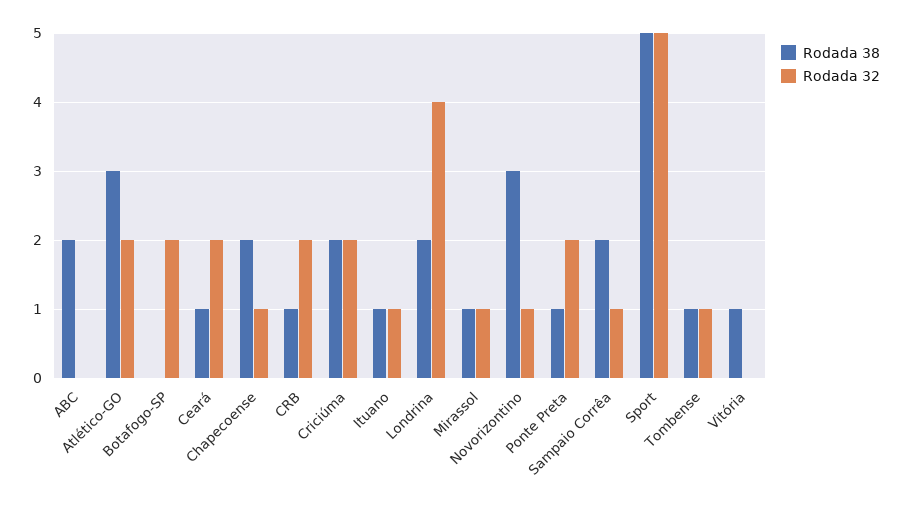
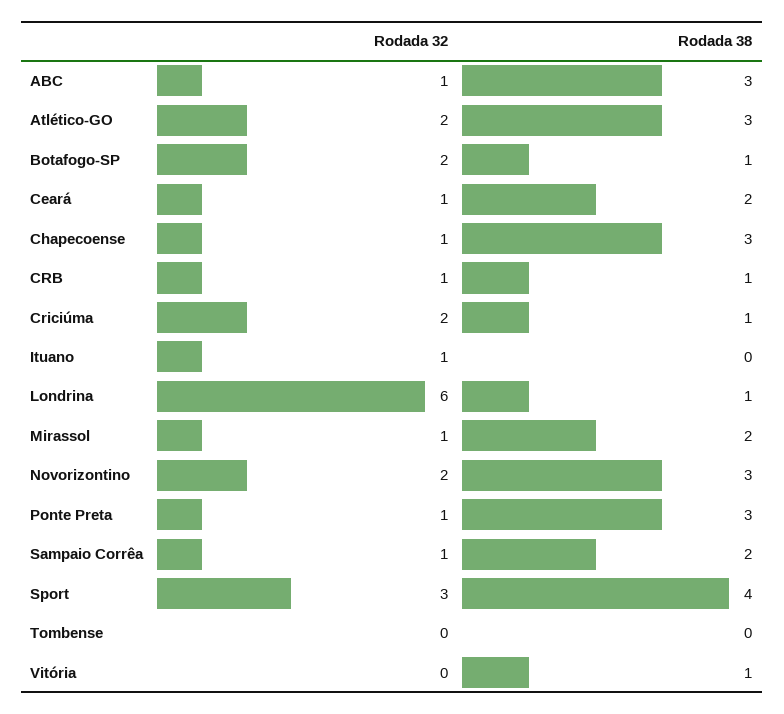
Rodada 38, ABC: 2 -> 3
Rodada 32, ABC: 0 -> 1
Rodada 38, Botafogo-SP: 0 -> 1
Rodada 38, Ceará: 1 -> 2
Rodada 32, Ceará: 2 -> 1
Rodada 38, Chapecoense: 2 -> 3
Rodada 32, CRB: 2 -> 1
Rodada 38, Criciúma: 2 -> 1
Rodada 38, Ituano: 1 -> 0
Rodada 38, Londrina: 2 -> 1
Rodada 32, Londrina: 4 -> 6
Rodada 38, Mirassol: 1 -> 2
Rodada 32, Novorizontino: 1 -> 2
Rodada 38, Ponte Preta: 1 -> 3
Rodada 32, Ponte Preta: 2 -> 1
Rodada 38, Sport: 5 -> 4
Rodada 32, Sport: 5 -> 3
Rodada 38, Tombense: 1 -> 0
Rodada 32, Tombense: 1 -> 0

